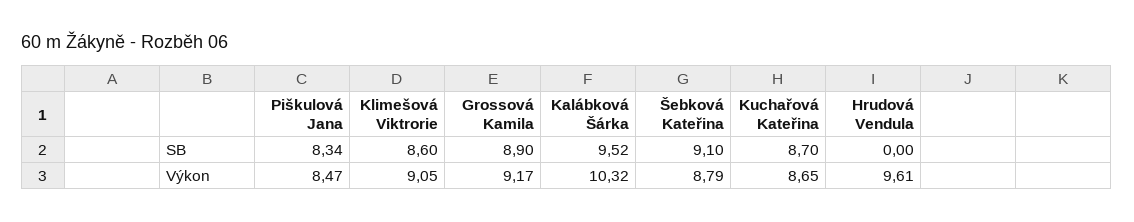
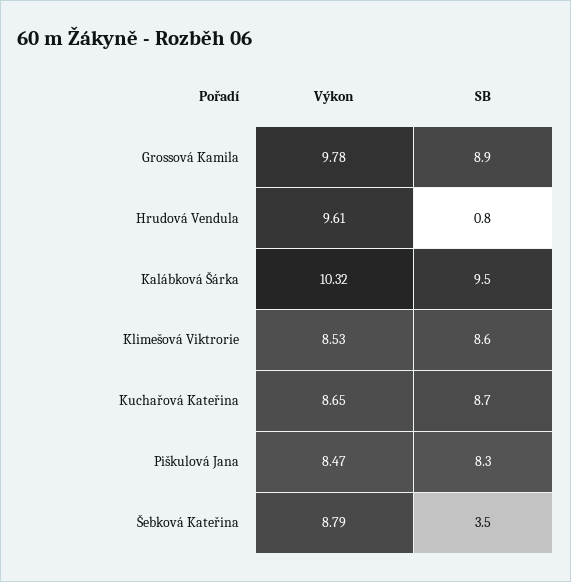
Šebková Kateřina, SB: 9.1 -> 3.5
Hrudová Vendula, SB: 0 -> 0.8
Klimešová Viktrorie, Výkon: 9.05 -> 8.53
Grossová Kamila, Výkon: 9.17 -> 9.78

